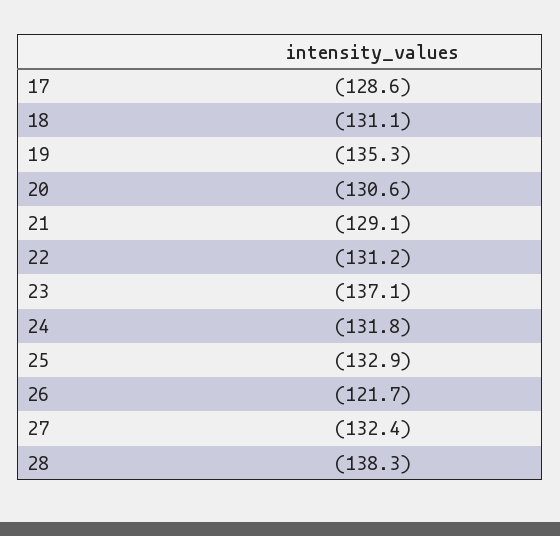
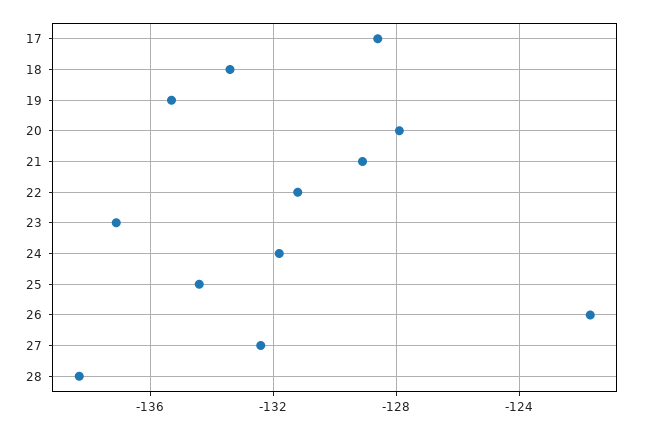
18: -131.1 -> -133.5
20: -130.6 -> -128
25: -132.9 -> -134.5

